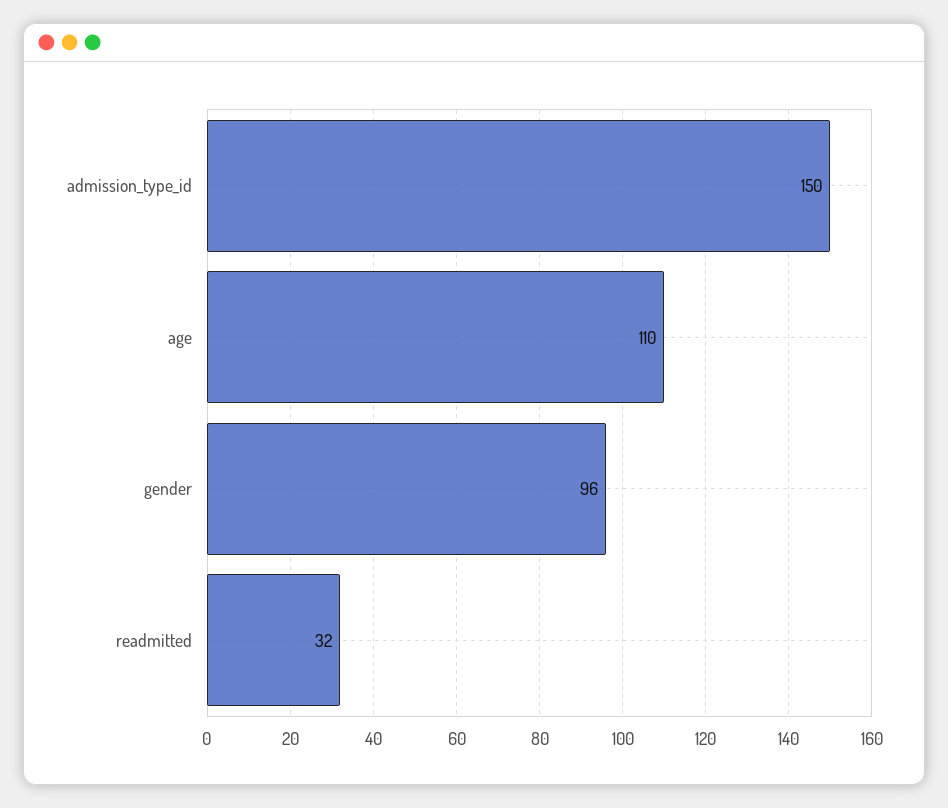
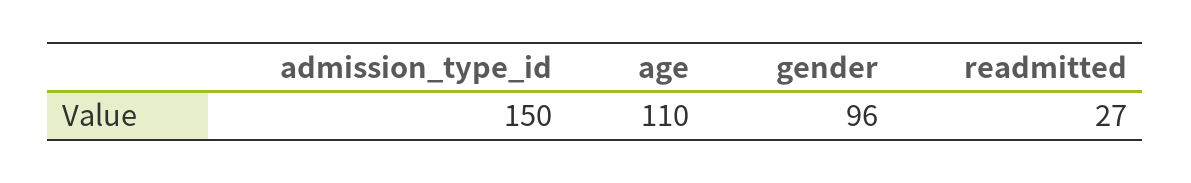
readmitted: 32 -> 27

